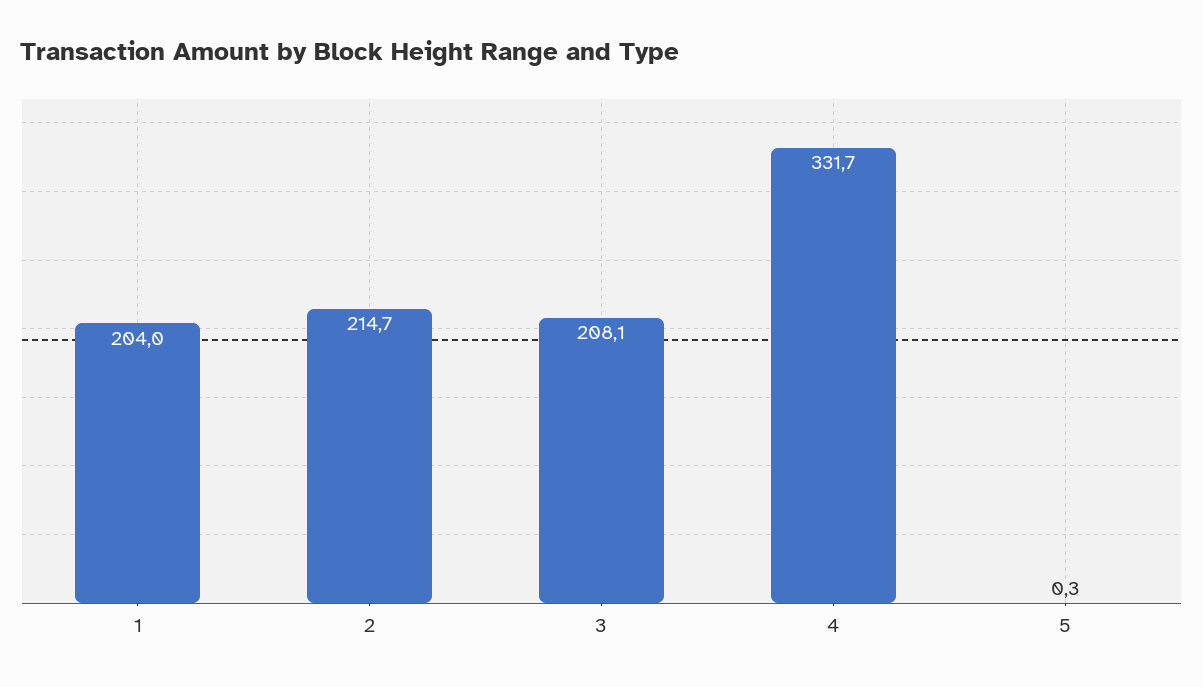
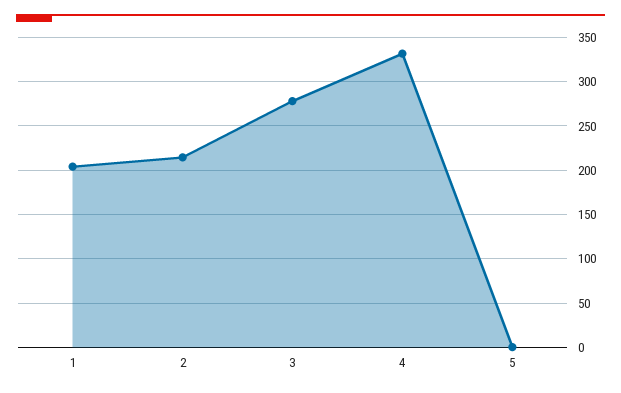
3: 208.1 -> 280

